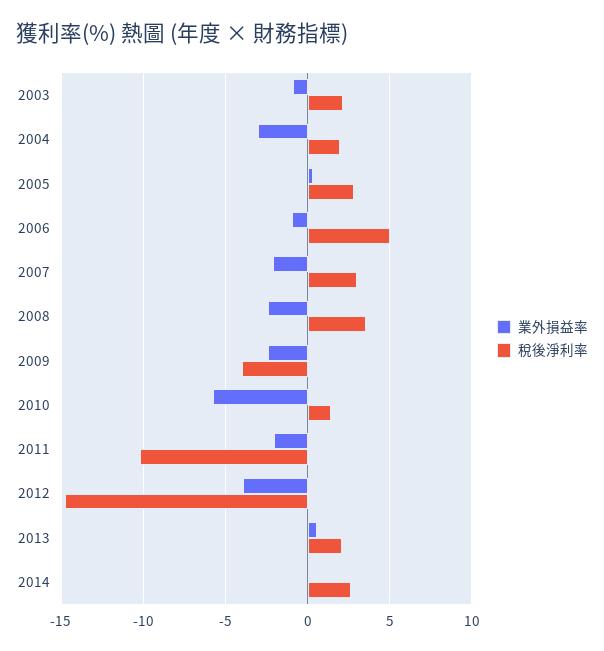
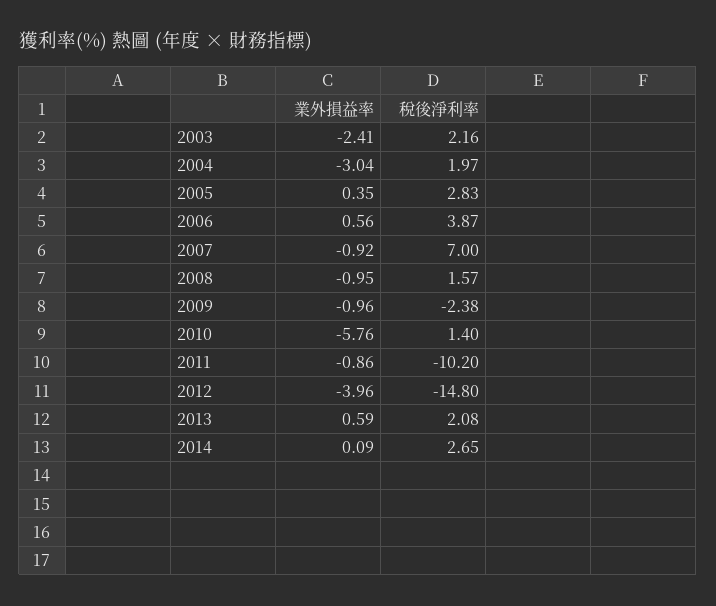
業外損益率, 2003: -1 -> -2.41
業外損益率, 2006: -1 -> 0.56
稅後淨利率, 2006: 5 -> 3.87
業外損益率, 2007: -2 -> -0.92
稅後淨利率, 2007: 3 -> 7
業外損益率, 2008: -2.5 -> -0.95
稅後淨利率, 2008: 3.5 -> 1.57
業外損益率, 2009: -2.5 -> -0.96
稅後淨利率, 2009: -4 -> -2.38
業外損益率, 2011: -2 -> -0.86

